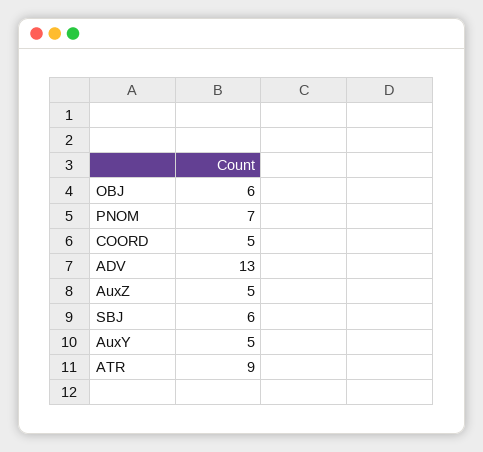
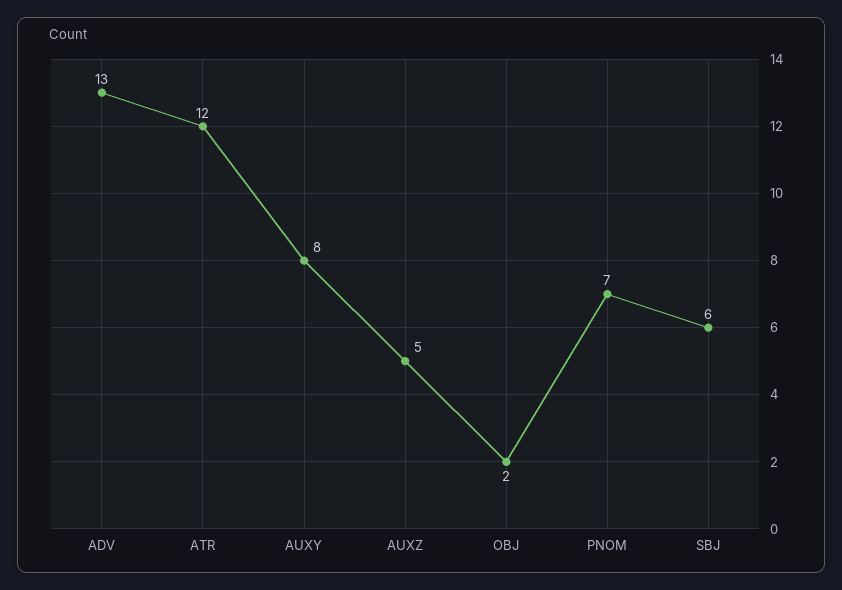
OBJ: 6 -> 2
COORD: 5 -> none
AuxY: 5 -> 8
ATR: 9 -> 12

